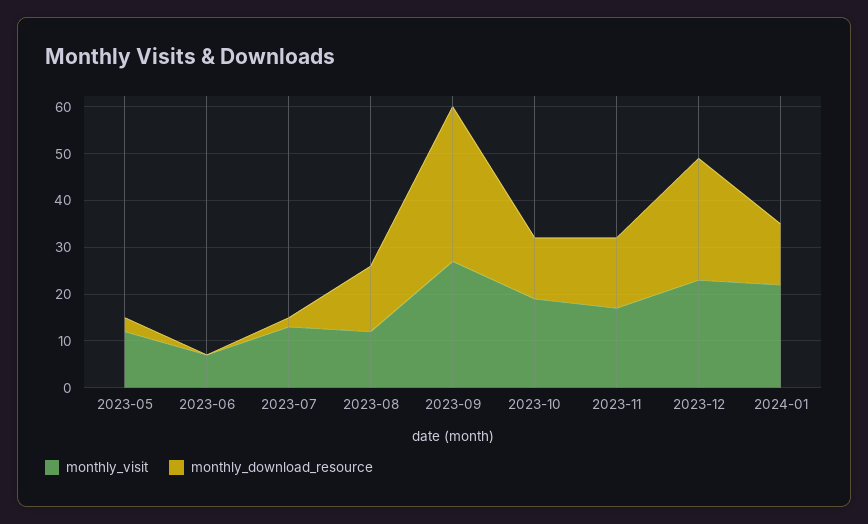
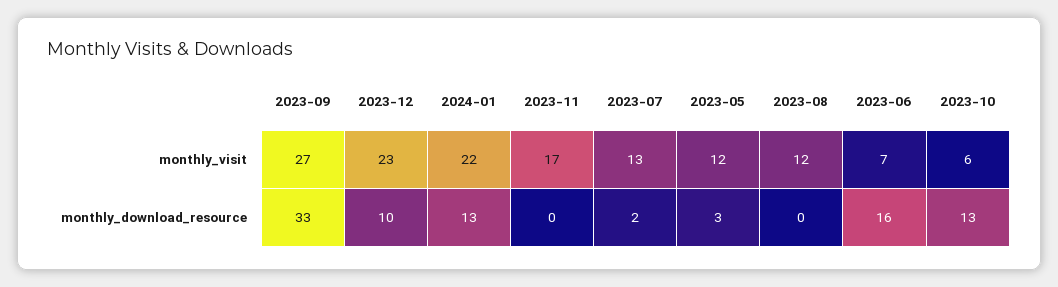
monthly_download_resource, 2023-06: 0 -> 16
monthly_download_resource, 2023-08: 15 -> 0
monthly_visit, 2023-10: 20 -> 6
monthly_download_resource, 2023-11: 15 -> 0
monthly_download_resource, 2023-12: 25 -> 10

